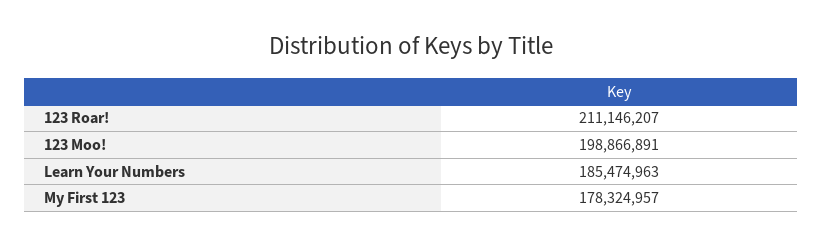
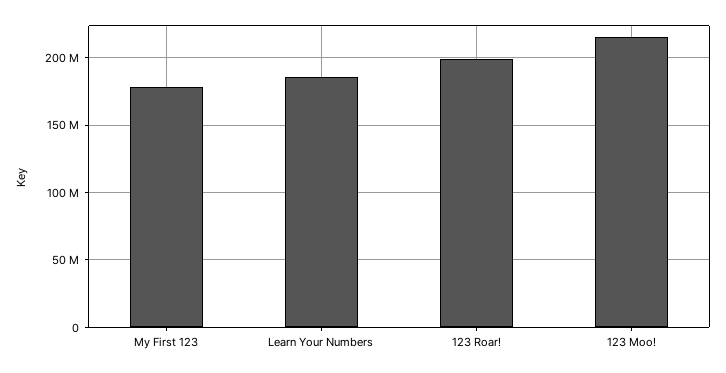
123 Roar!: 211146207 -> 200000000
123 Moo!: 198866891 -> 215000000

